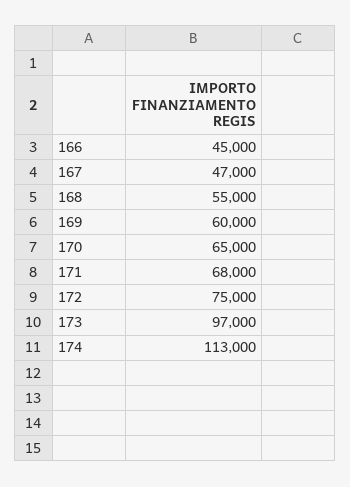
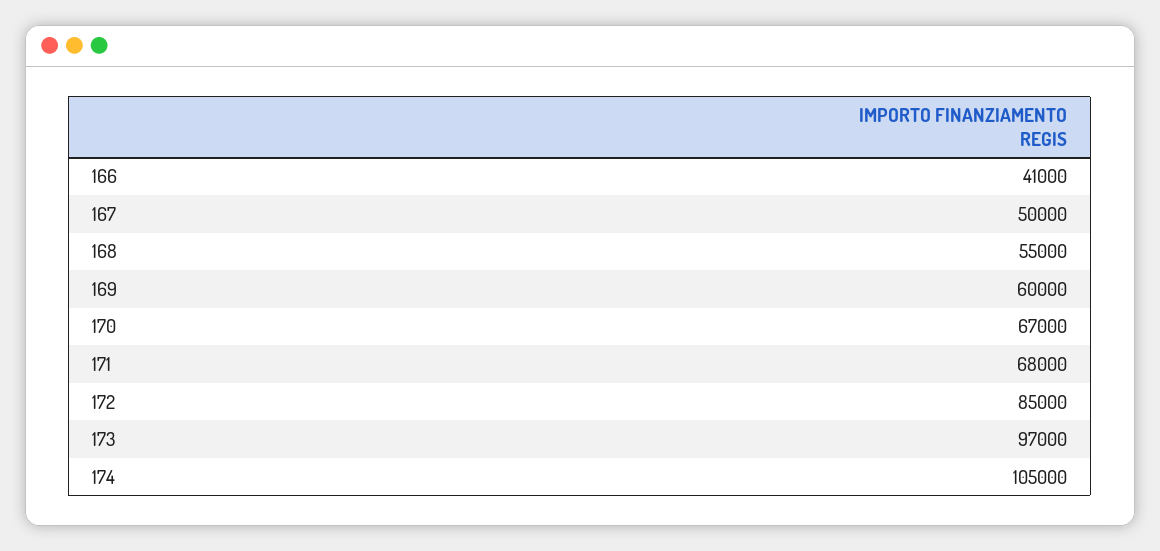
166: 45000 -> 41000
167: 47000 -> 50000
170: 65000 -> 67000
172: 75000 -> 85000
174: 113000 -> 105000

